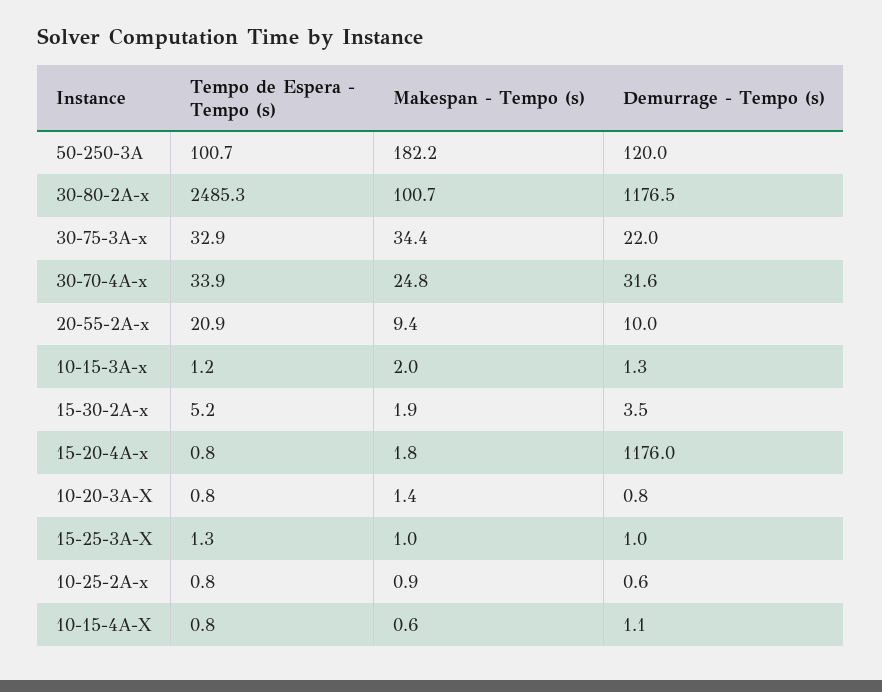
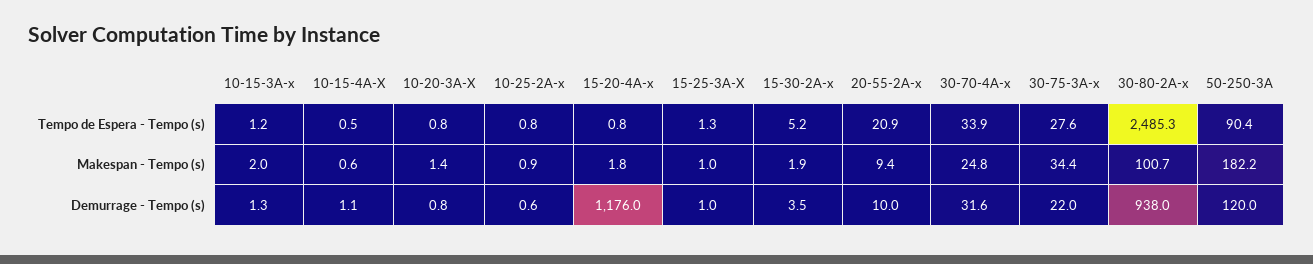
Tempo de Espera - Tempo (s), 50-250-3A: 100.7 -> 90.4
Demurrage - Tempo (s), 30-80-2A-x: 1176.5 -> 938
Tempo de Espera - Tempo (s), 30-75-3A-x: 32.9 -> 27.6
Tempo de Espera - Tempo (s), 10-15-4A-X: 0.8 -> 0.5

